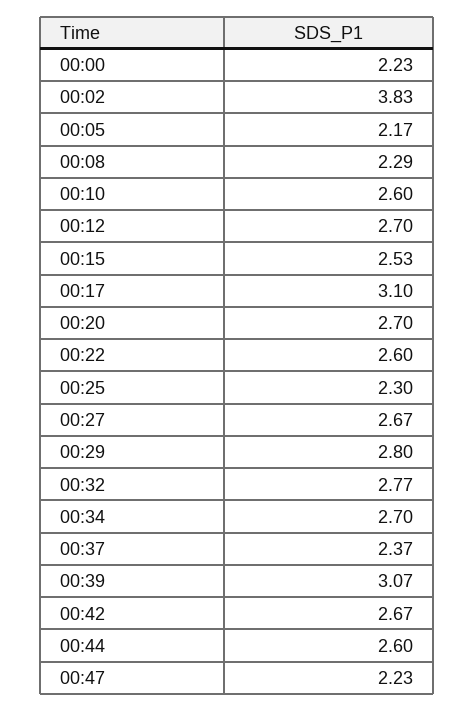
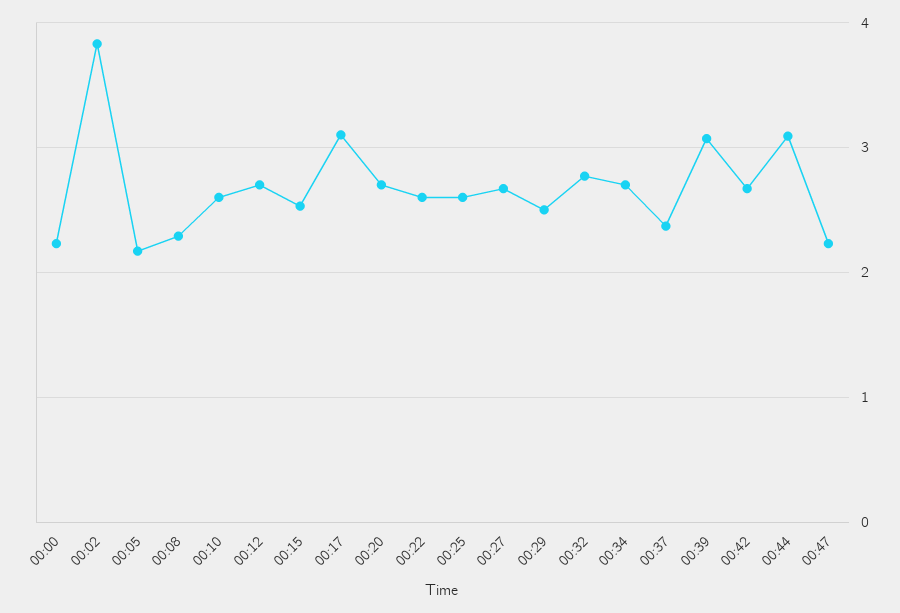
00:25: 2.3 -> 2.6
00:29: 2.8 -> 2.5
00:44: 2.6 -> 3.1

